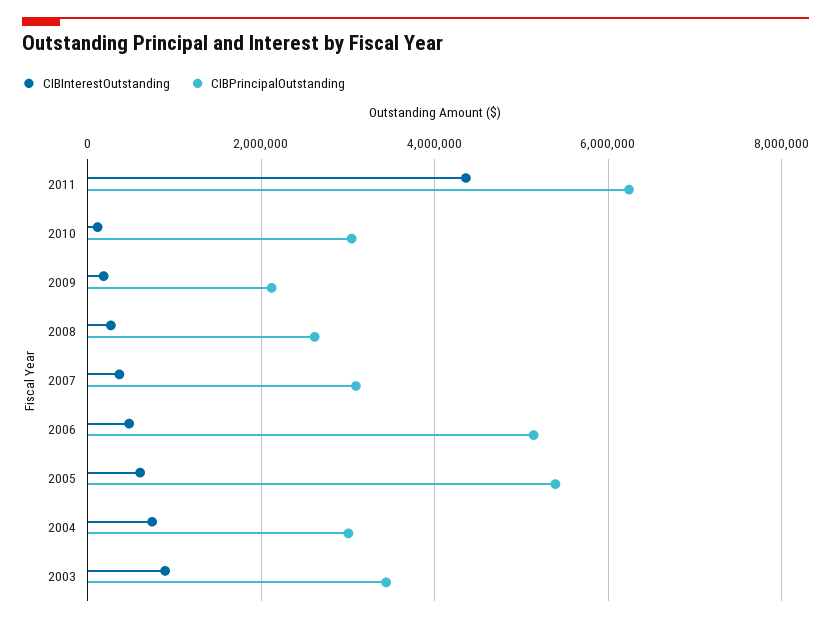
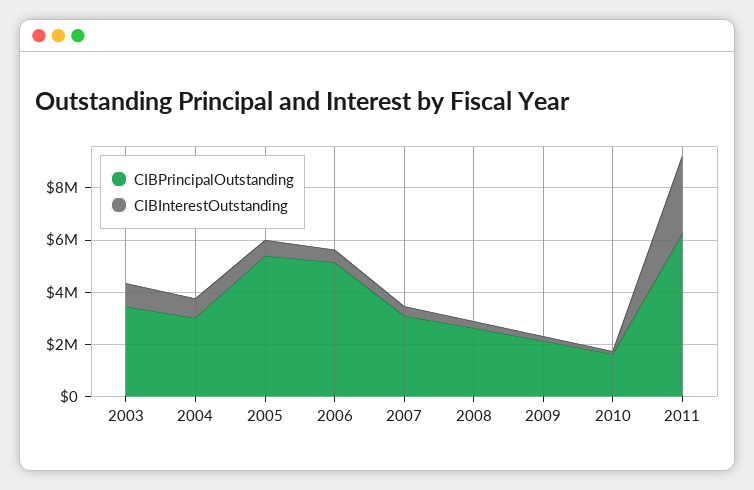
CIBInterestOutstanding, 2011: 4400000 -> 3000000
CIBPrincipalOutstanding, 2010: 3000000 -> 1500000

